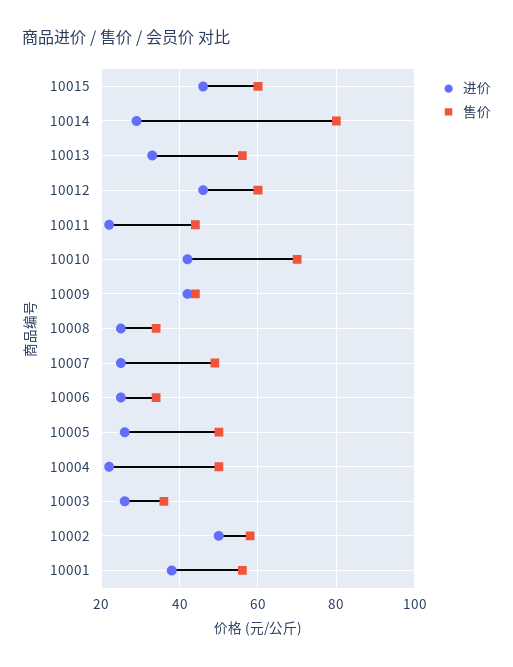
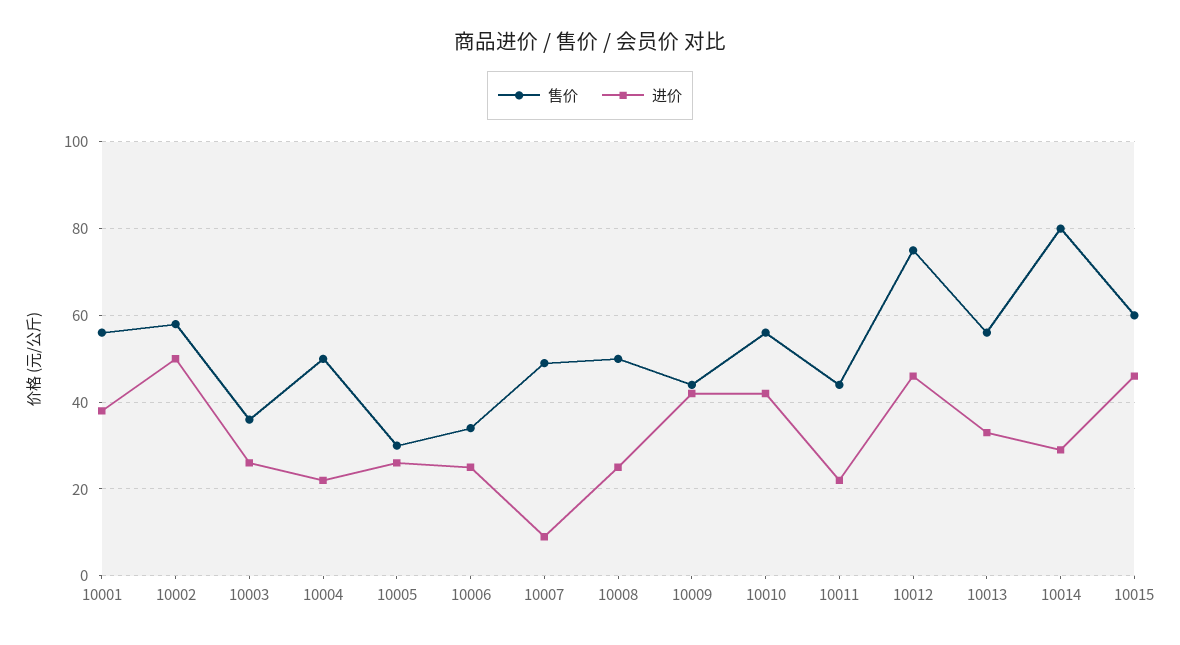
售价, 10012: 60 -> 75
售价, 10010: 70 -> 55
售价, 10008: 35 -> 50
进价, 10007: 25 -> 10
售价, 10005: 50 -> 30

